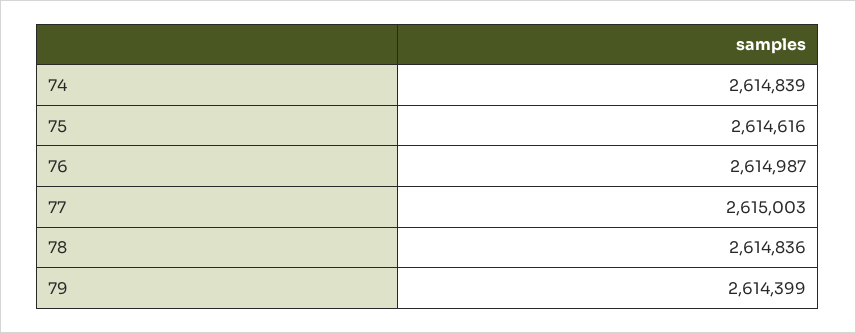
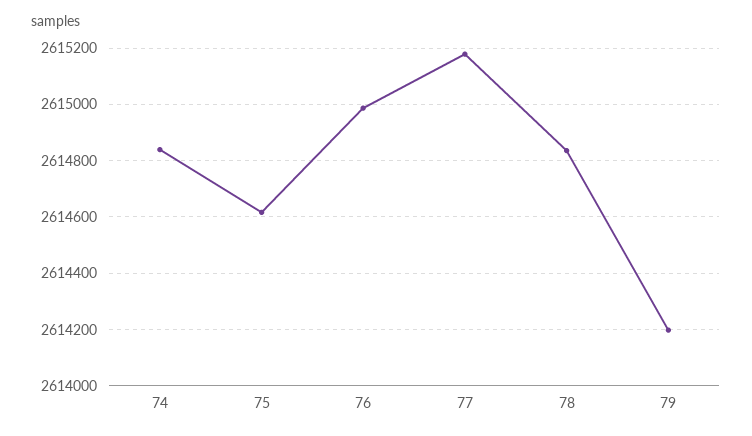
77: 2615003 -> 2615175
79: 2614399 -> 2614200

